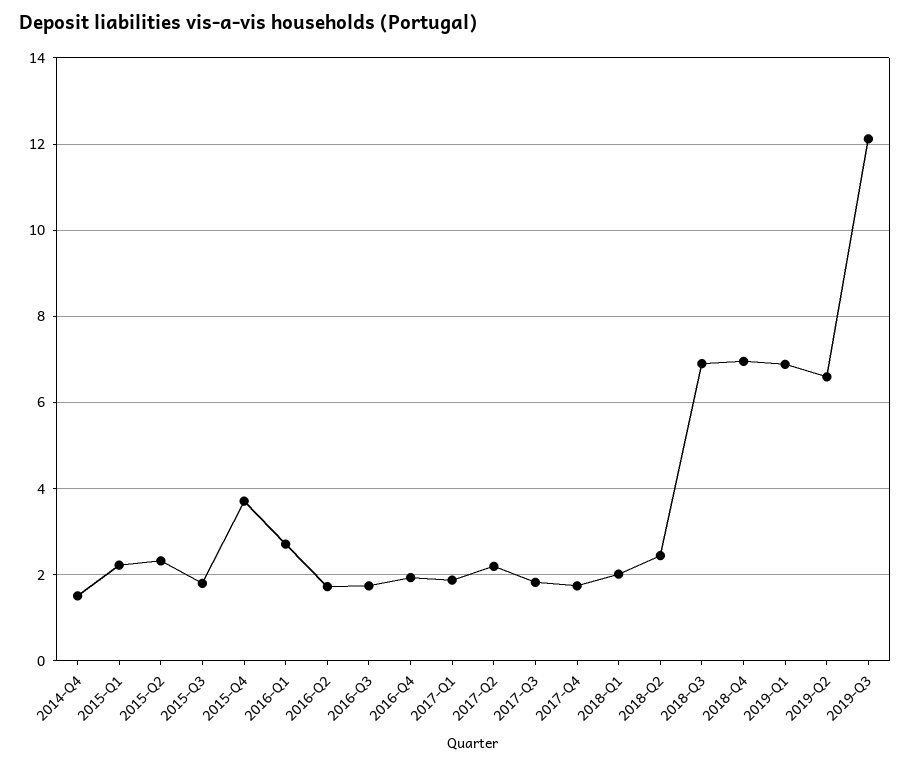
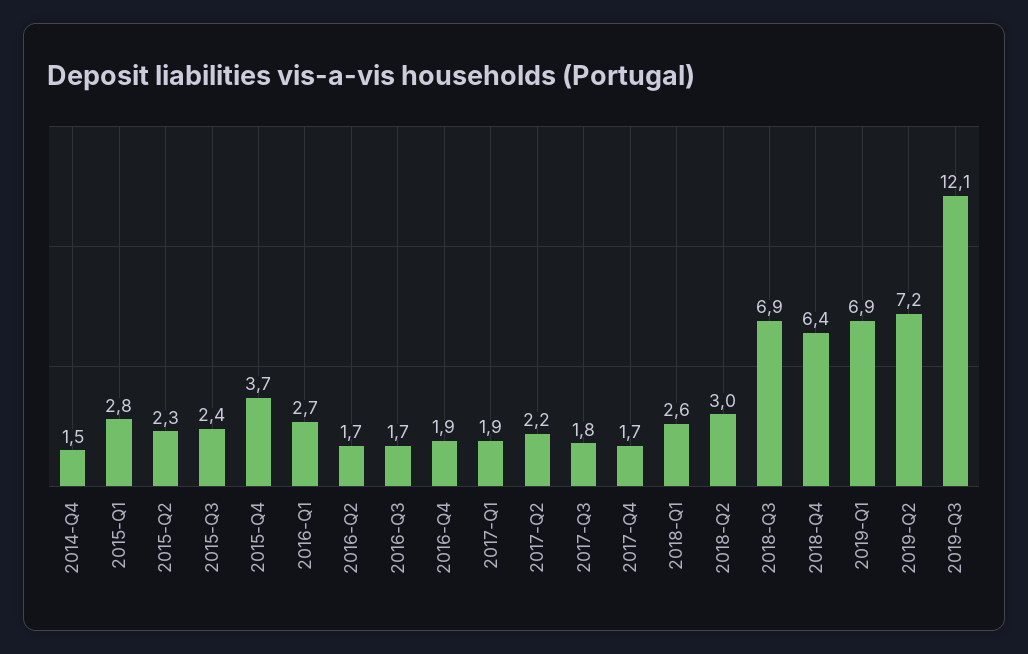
2015-Q1: 2.2 -> 2.8
2015-Q3: 1.8 -> 2.4
2018-Q1: 2 -> 2.6
2018-Q2: 2.4 -> 3
2018-Q4: 7 -> 6.4
2019-Q2: 6.6 -> 7.2

